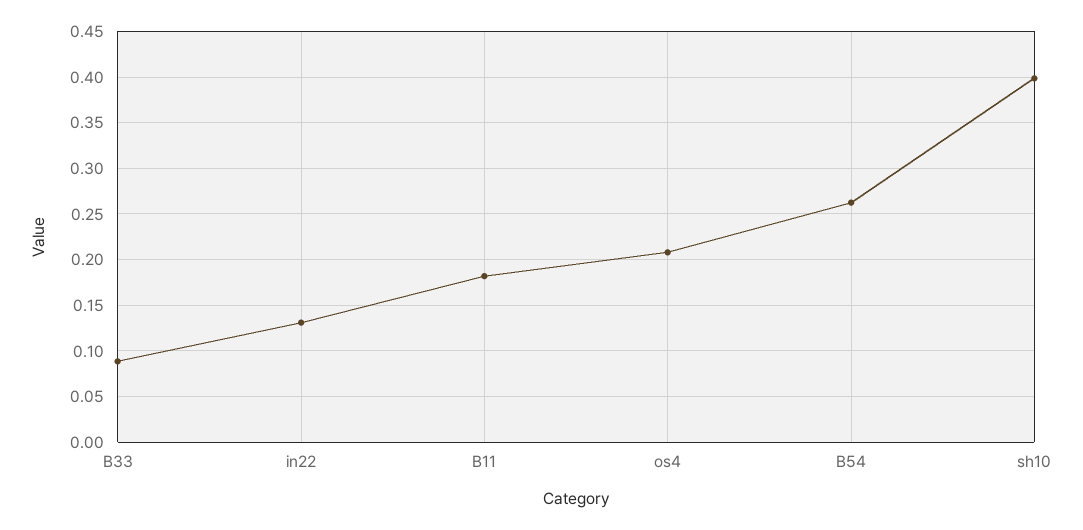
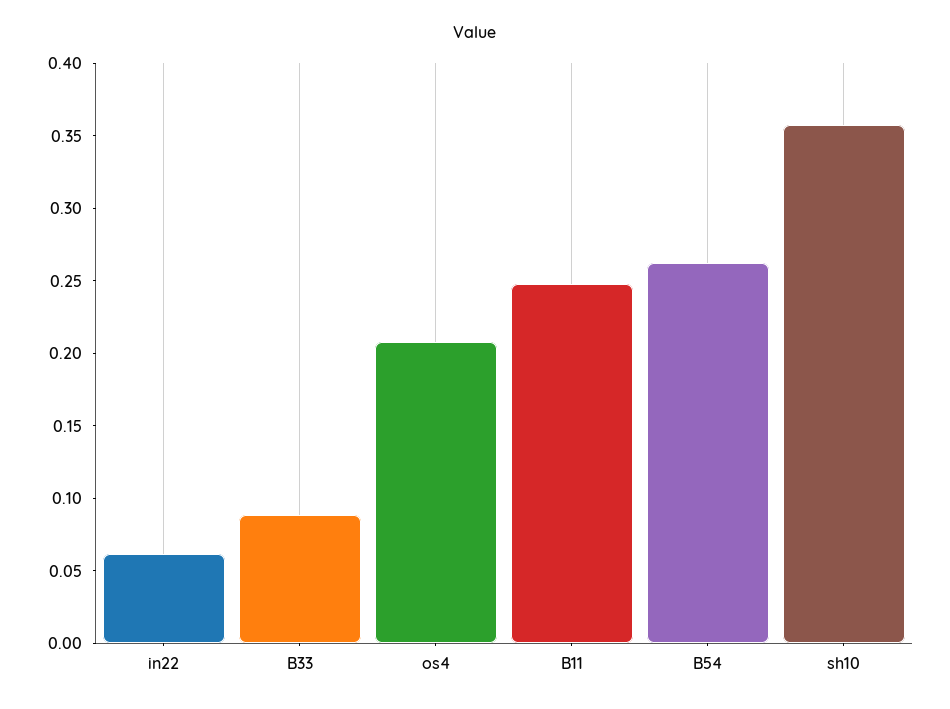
in22: 0.13 -> 0.06
B11: 0.18 -> 0.25
sh10: 0.4 -> 0.36

